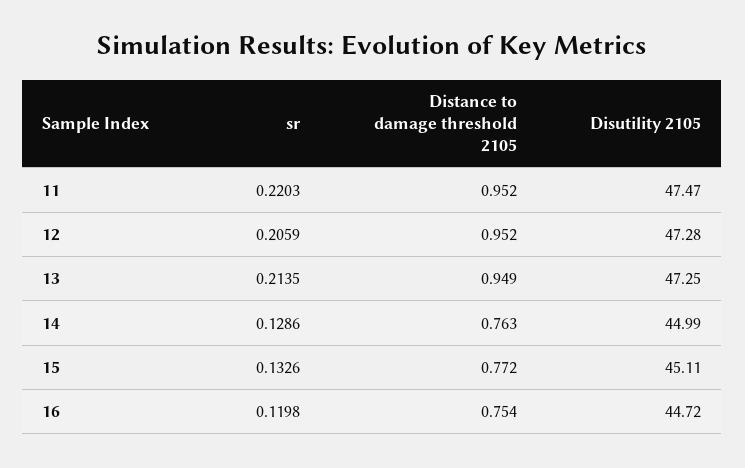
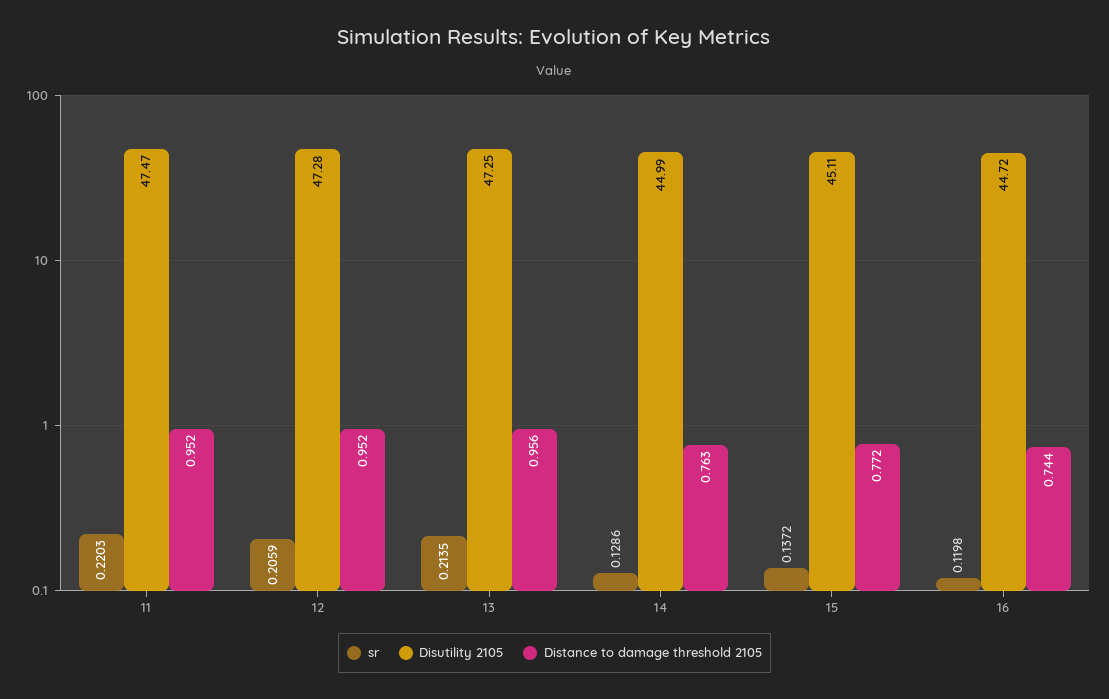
Distance to damage threshold 2105, 13: 0.949 -> 0.956
sr, 15: 0.1326 -> 0.1372
Distance to damage threshold 2105, 16: 0.754 -> 0.744

